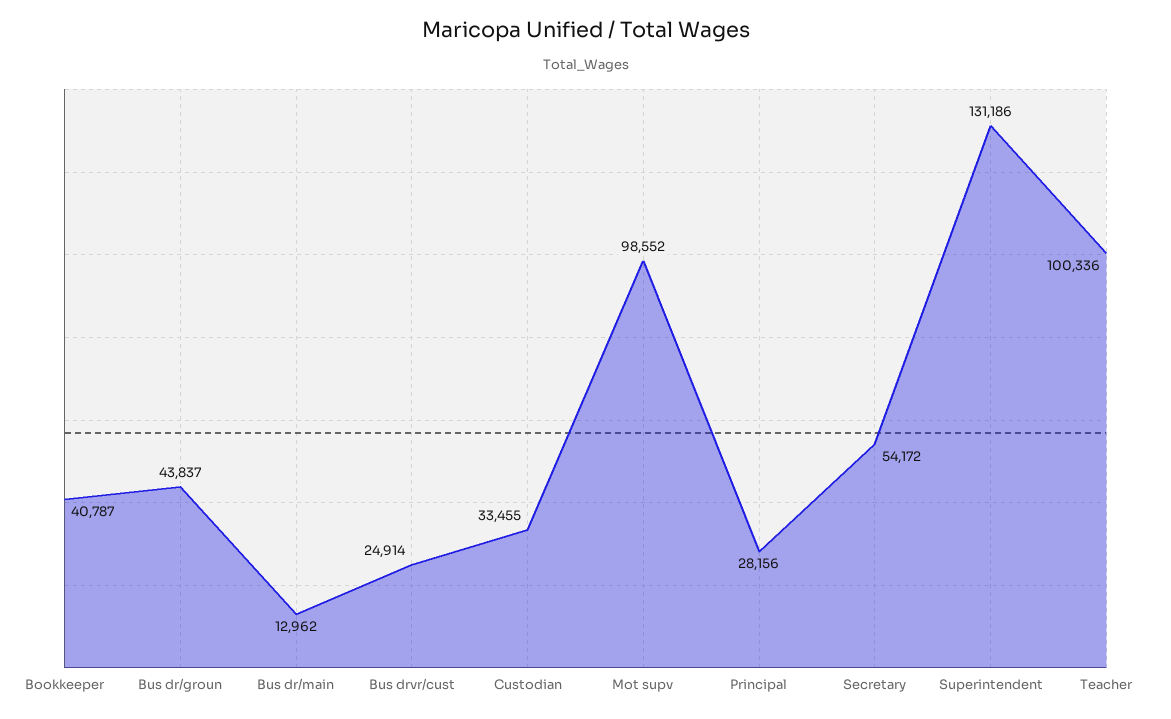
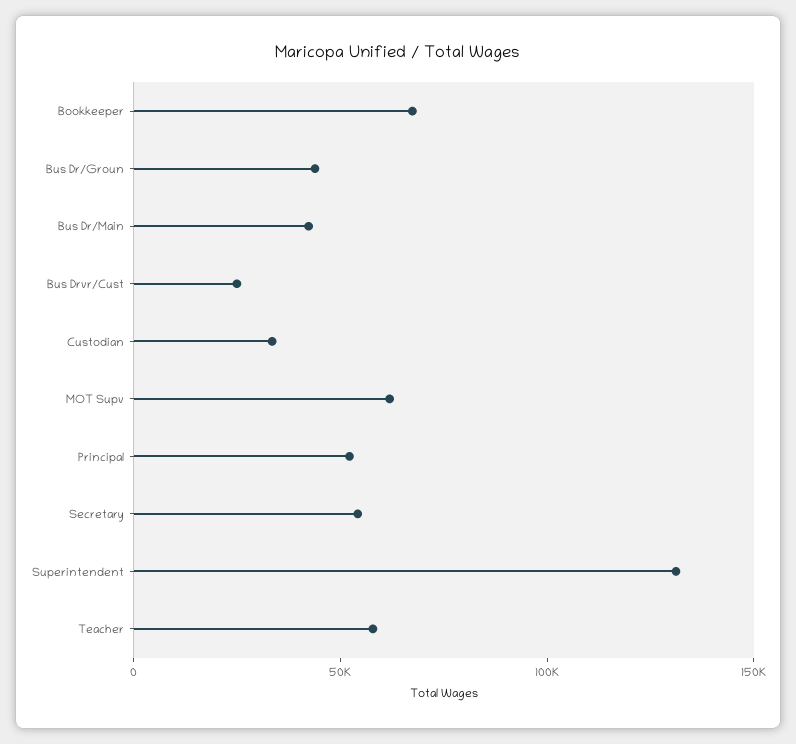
Bookkeeper: 40787 -> 70000
Bus dr/main: 12962 -> 40000
Mot supv: 98552 -> 60000
Principal: 28156 -> 50000
Teacher: 100336 -> 60000

